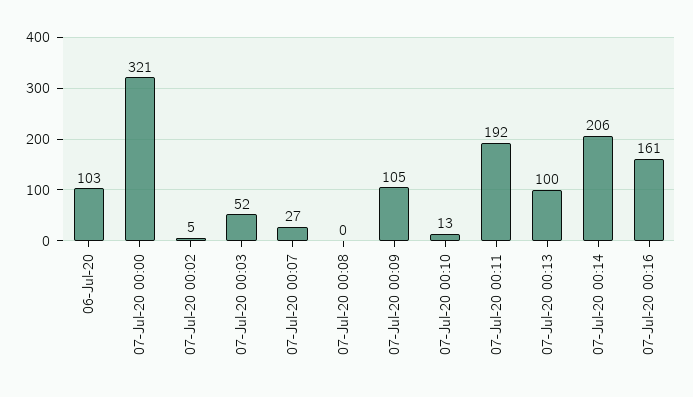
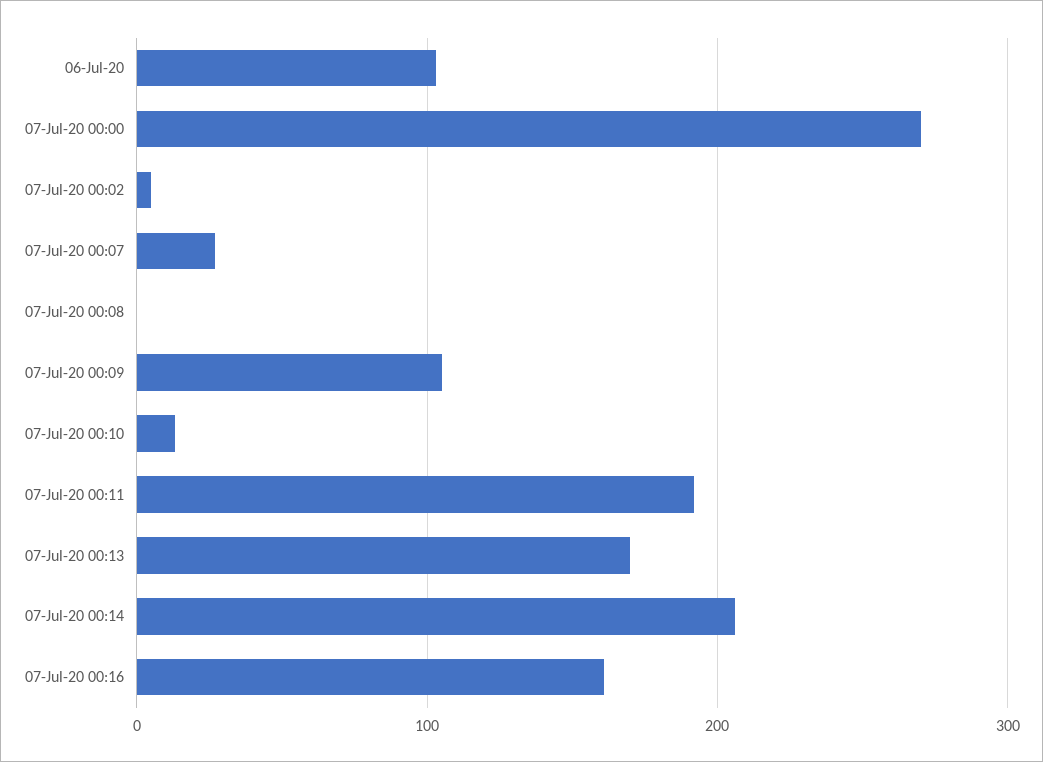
07-Jul-20 00:00: 321 -> 270
07-Jul-20 00:03: 52 -> none
07-Jul-20 00:13: 100 -> 170

